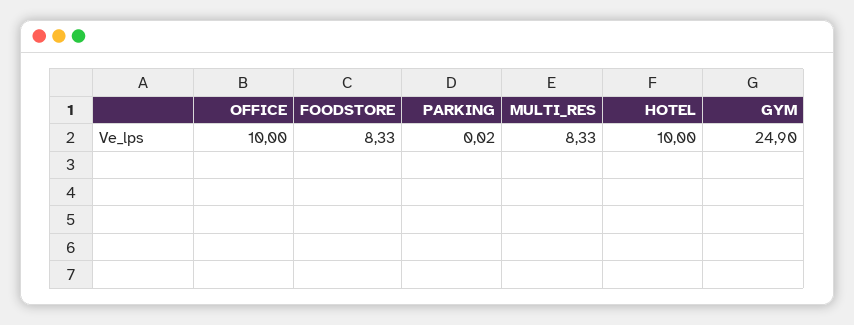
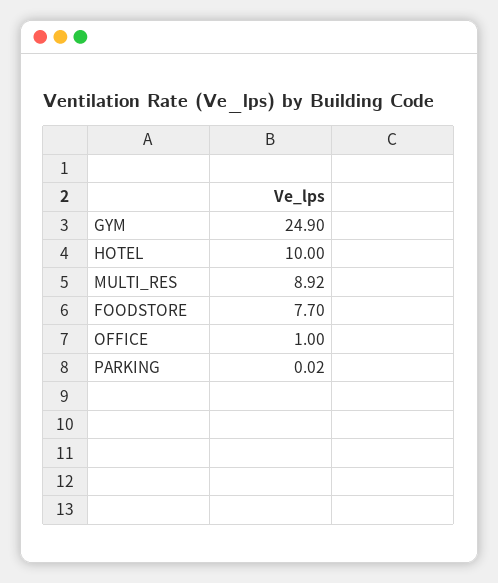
OFFICE: 10 -> 1
FOODSTORE: 8.33 -> 7.7
MULTI_RES: 8.33 -> 8.92

